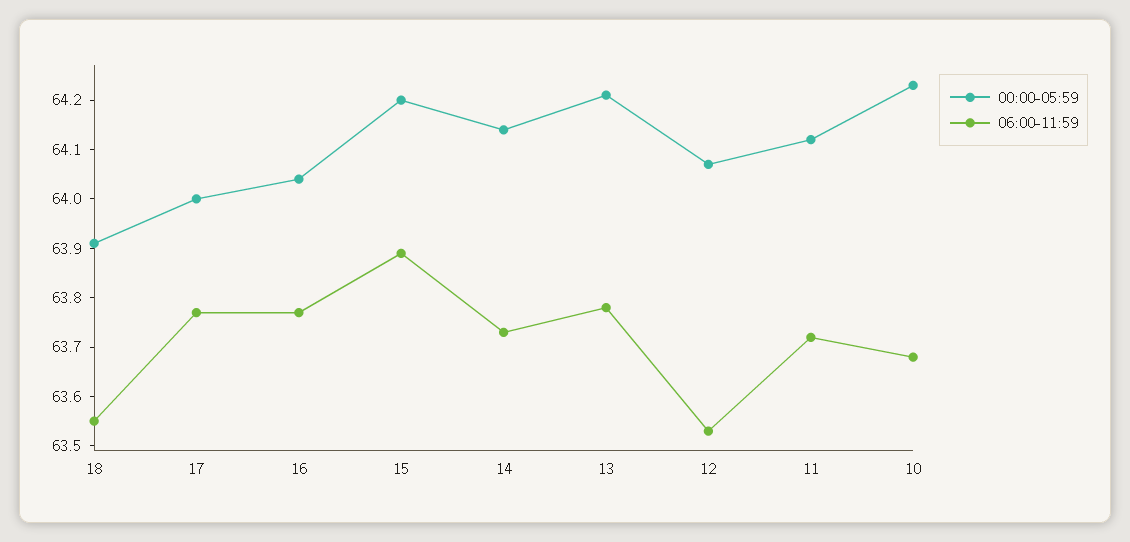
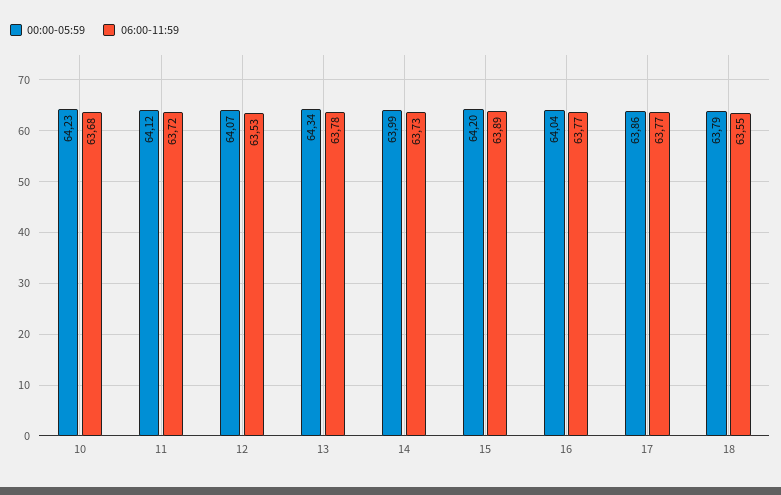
00:00-05:59, 18: 63.9 -> 63.79
00:00-05:59, 17: 64 -> 63.86
00:00-05:59, 14: 64.15 -> 63.99
00:00-05:59, 13: 64.2 -> 64.34

